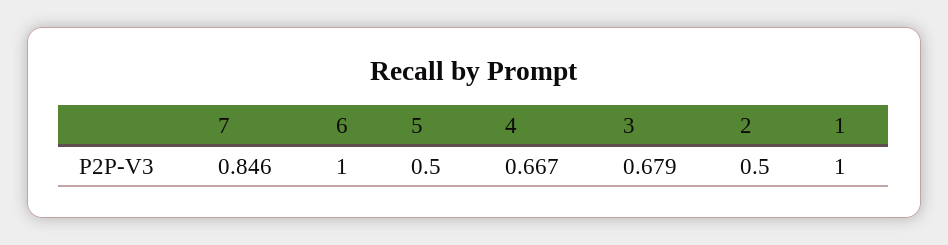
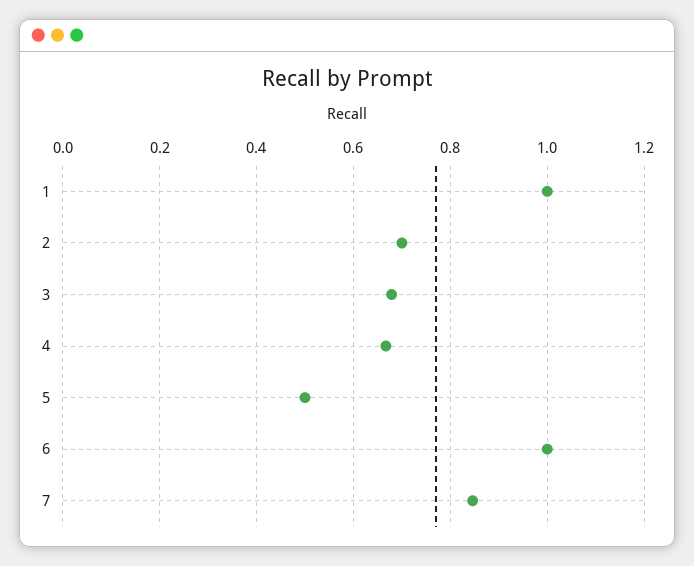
2: 0.5 -> 0.7

